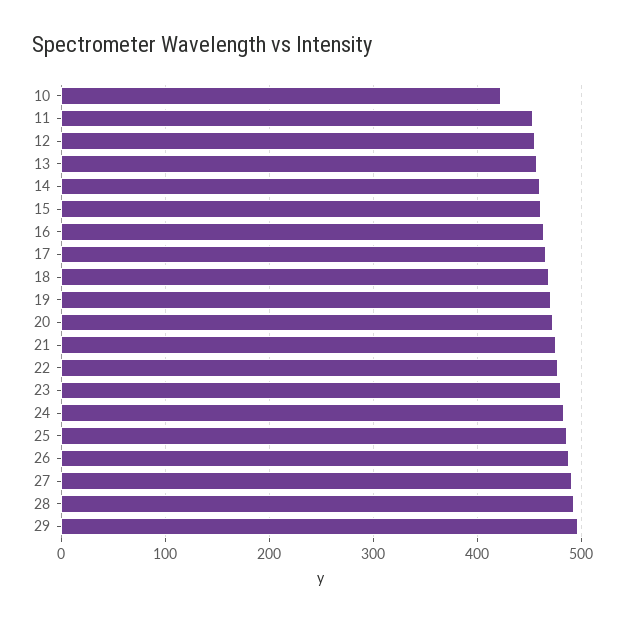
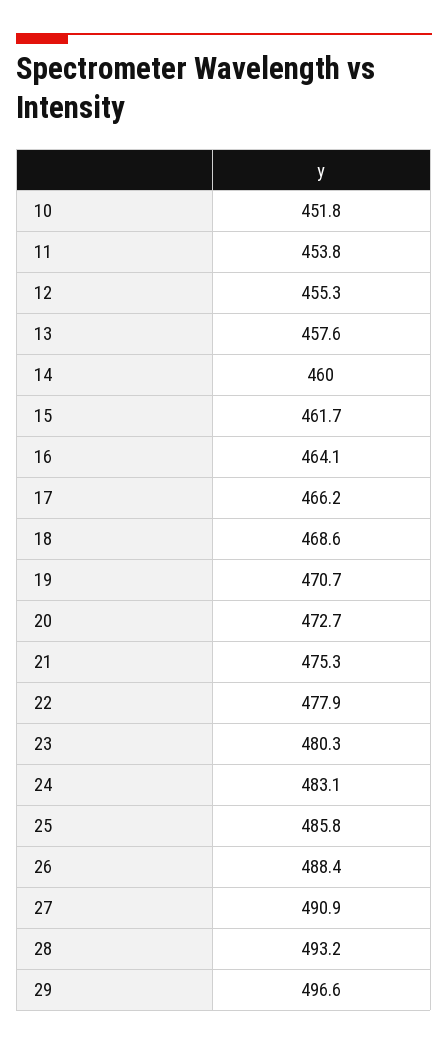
10: 420 -> 451.8

